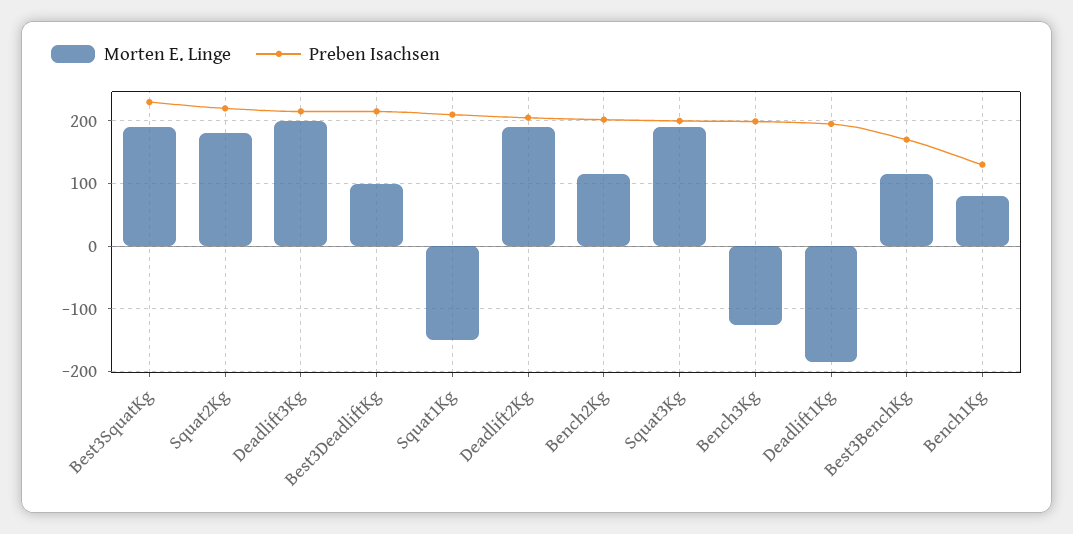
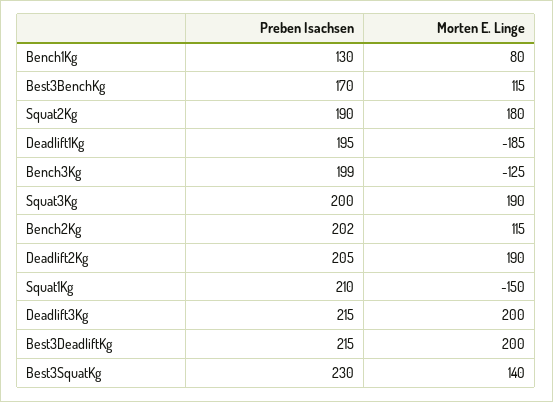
Morten E. Linge, Best3SquatKg: 190 -> 140
Preben Isachsen, Squat2Kg: 220 -> 190
Morten E. Linge, Best3DeadliftKg: 100 -> 200

